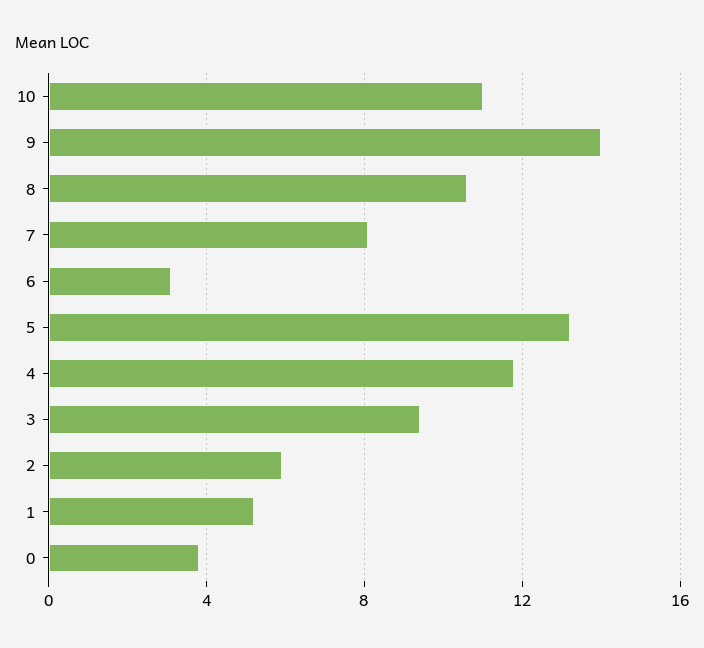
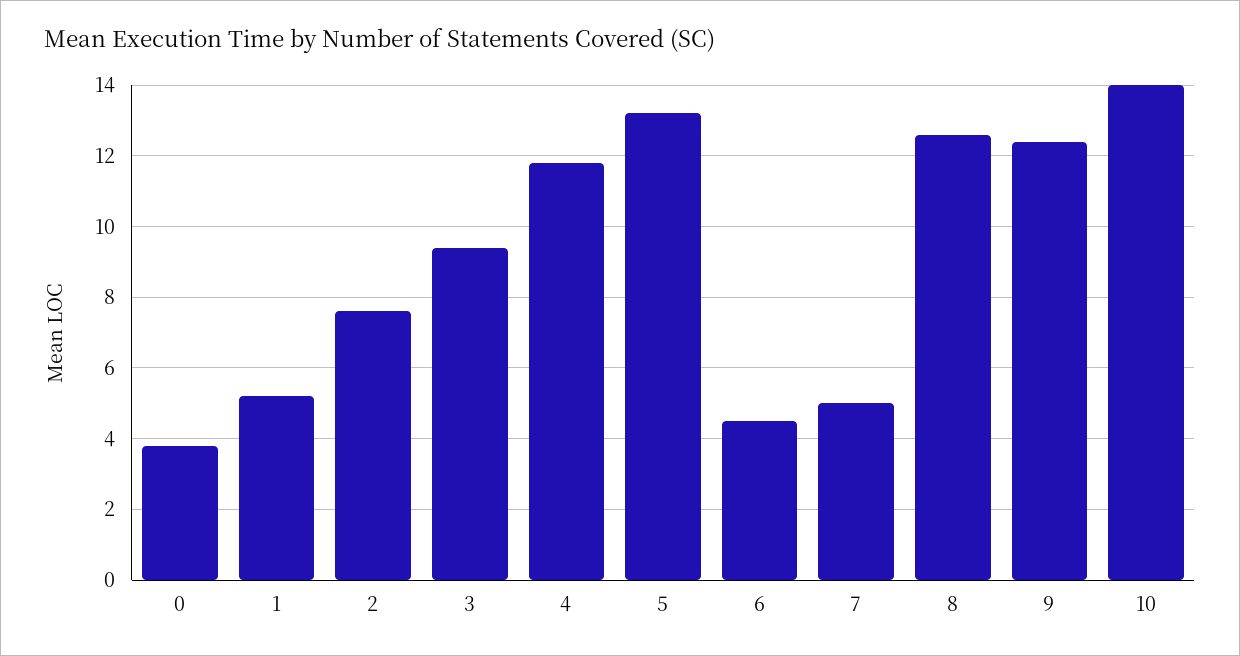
10: 11 -> 14
9: 14 -> 12.5
8: 10.5 -> 12.5
7: 8 -> 5
6: 3 -> 4.5
2: 6 -> 7.5

